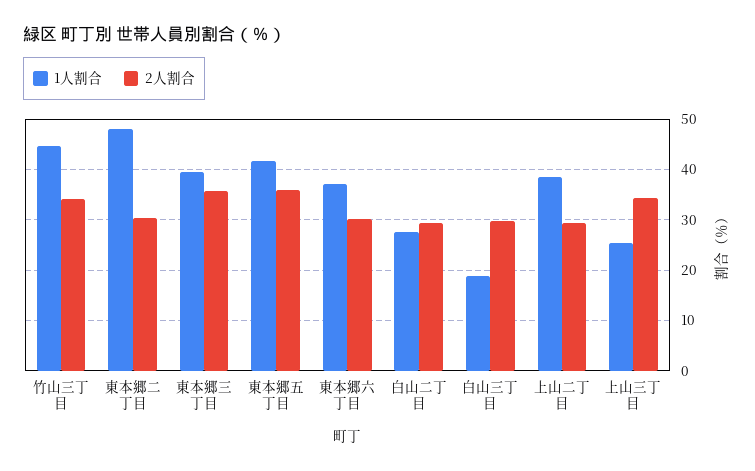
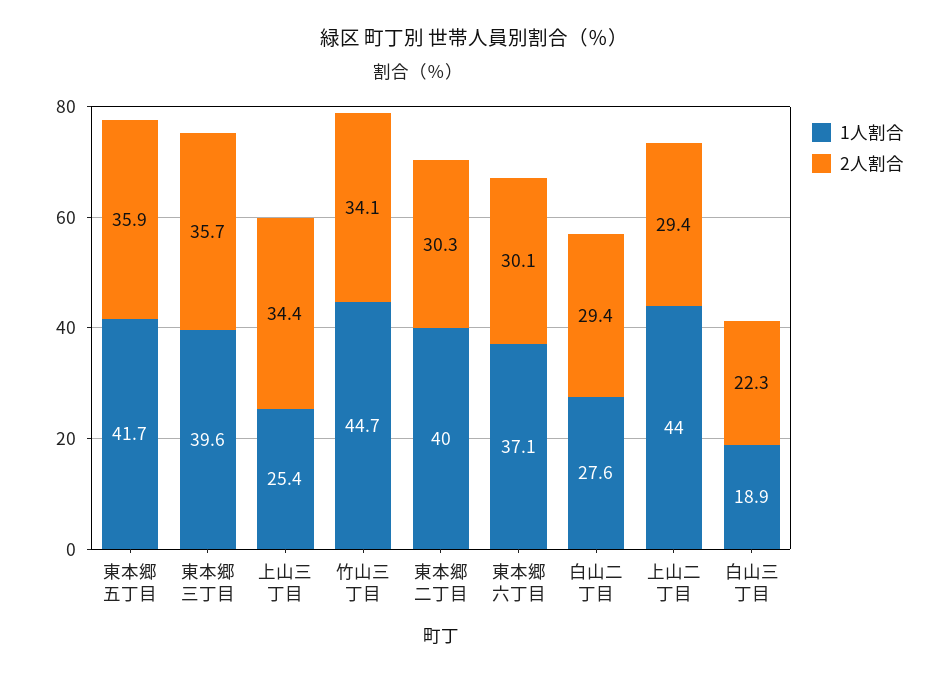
1人割合, 東本郷二丁目: 48 -> 40
2人割合, 白山三丁目: 30 -> 22.3
1人割合, 上山二丁目: 38 -> 44

